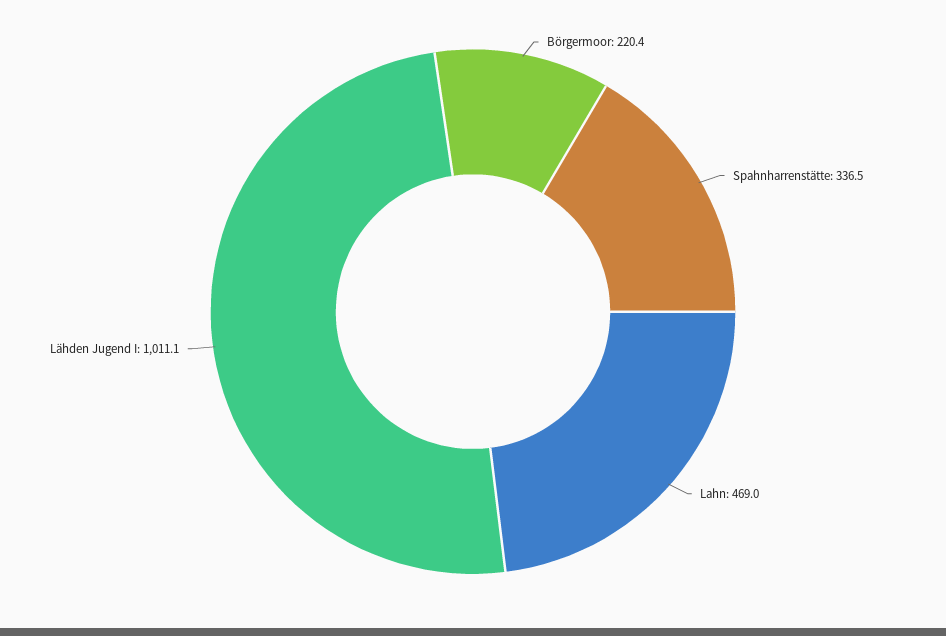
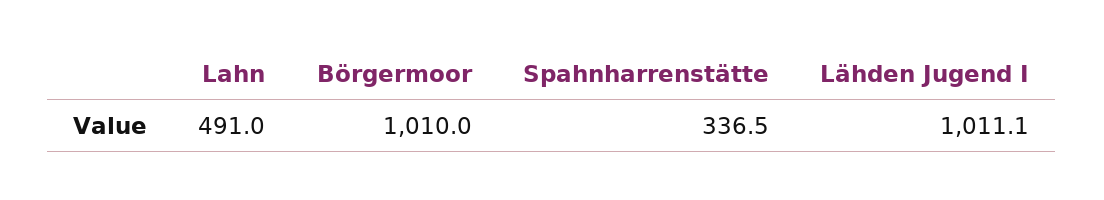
Börgermoor: 220.4 -> 1010
Lahn: 469 -> 491

